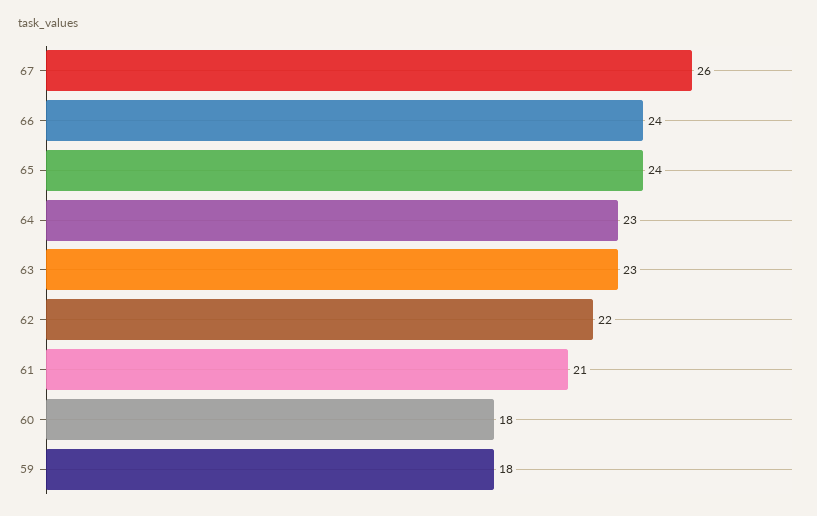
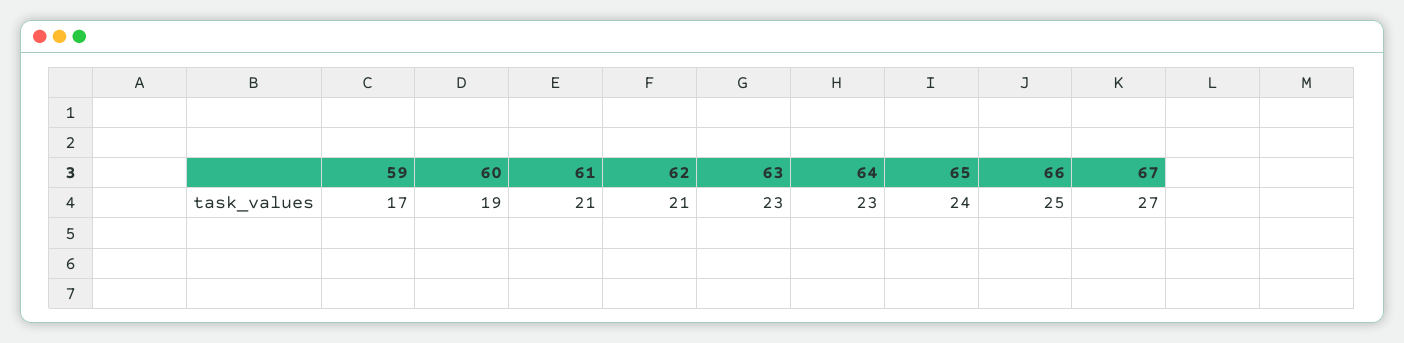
67: 26 -> 27
66: 24 -> 25
62: 22 -> 21
60: 18 -> 19
59: 18 -> 17

